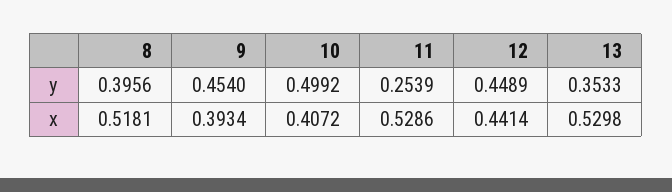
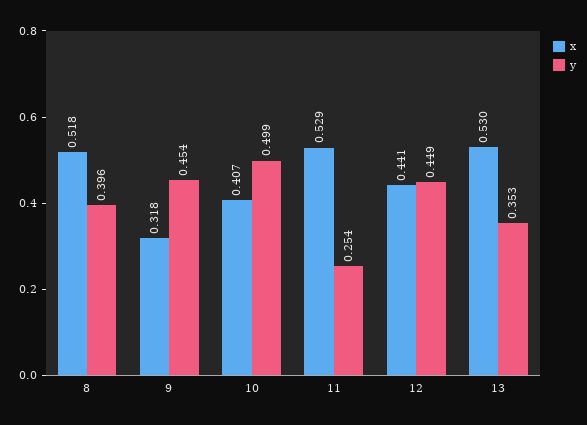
x, 9: 0.3934 -> 0.318

